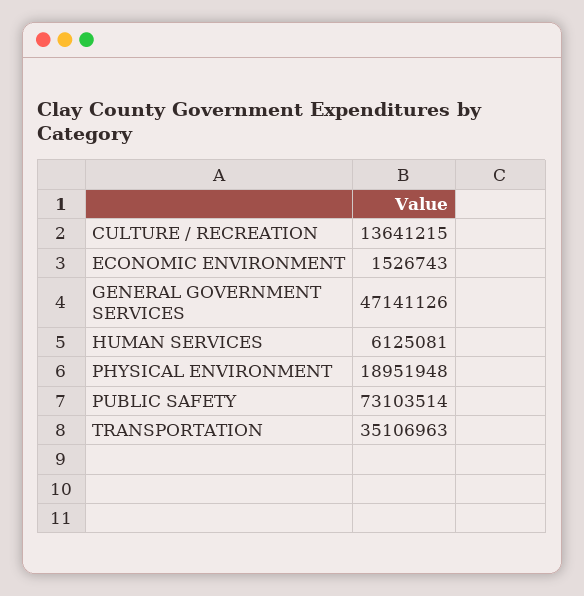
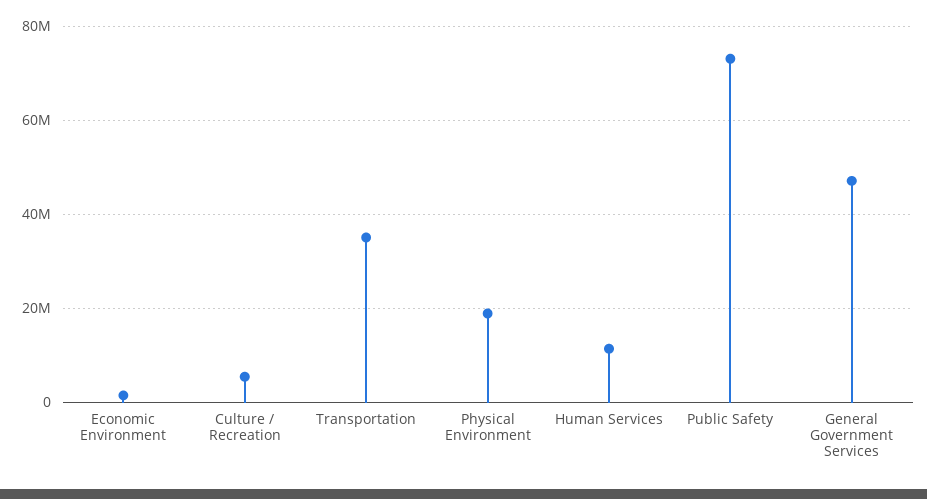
CULTURE / RECREATION: 13641215 -> 6000000
HUMAN SERVICES: 6125081 -> 12000000

